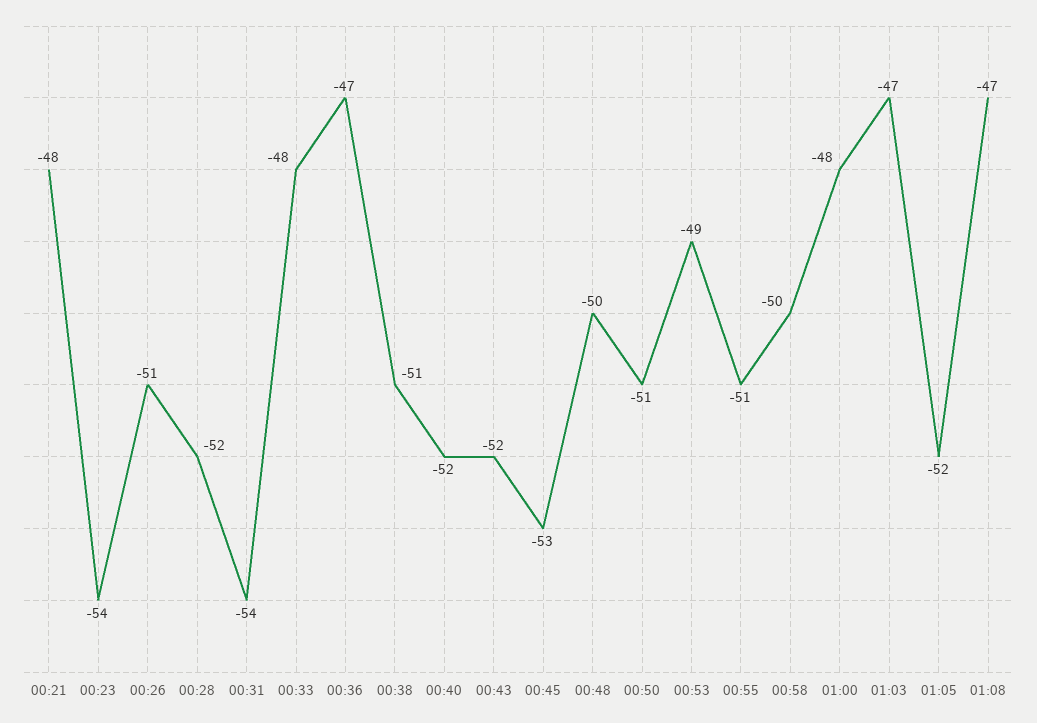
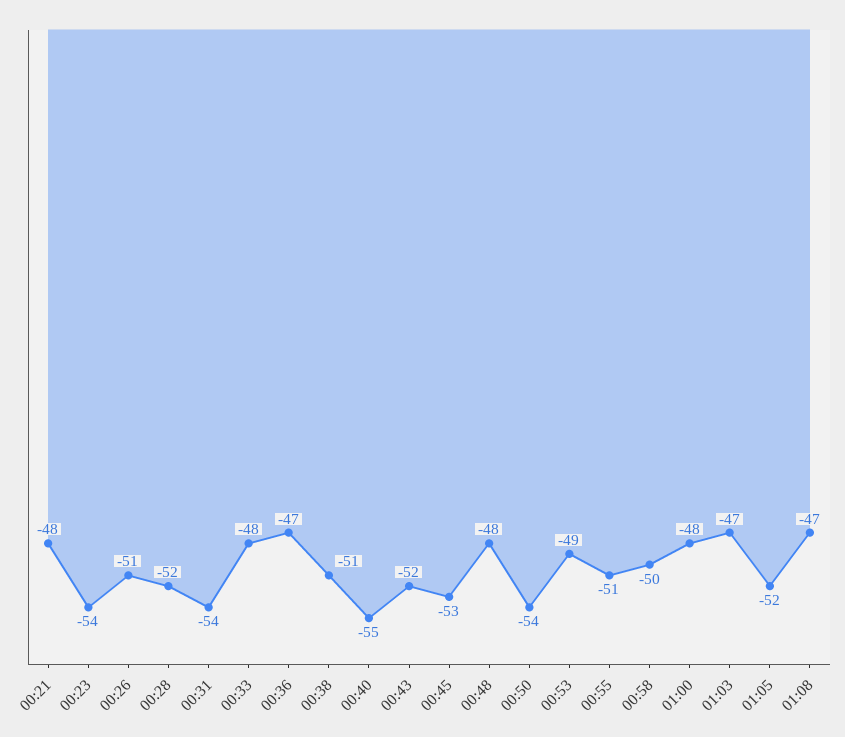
00:40: -52 -> -55
00:48: -50 -> -48
00:50: -51 -> -54

